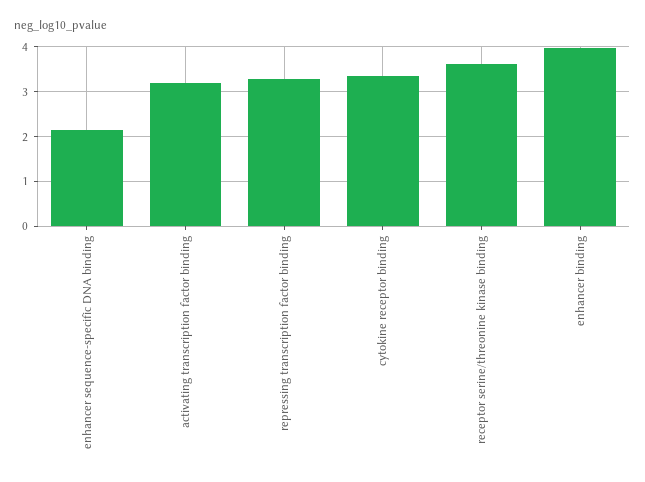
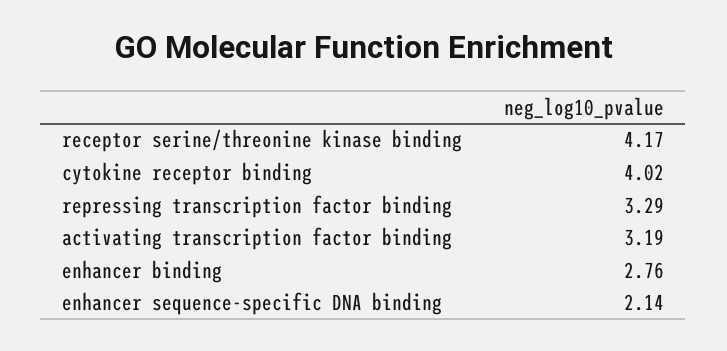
cytokine receptor binding: 3.4 -> 4.02
receptor serine/threonine kinase binding: 3.6 -> 4.17
enhancer binding: 4 -> 2.76

